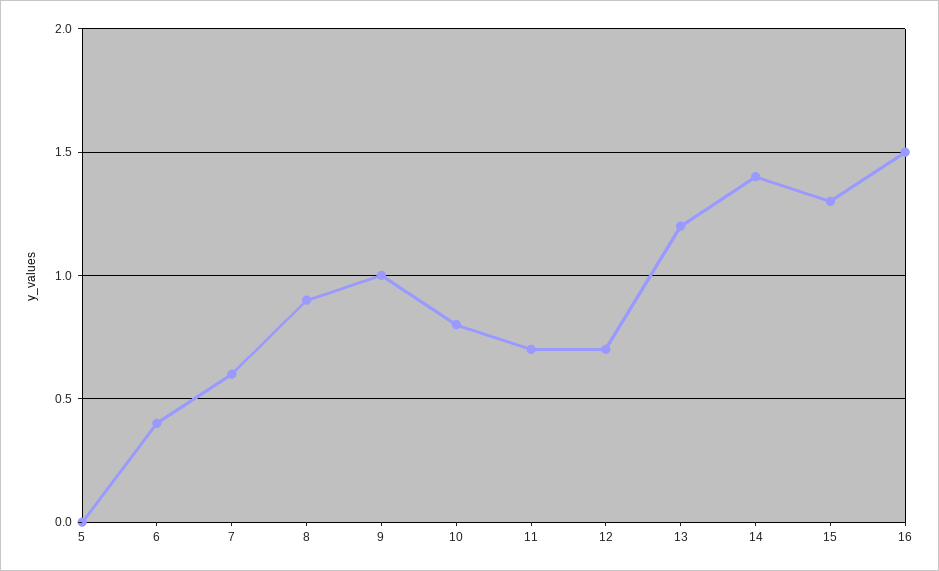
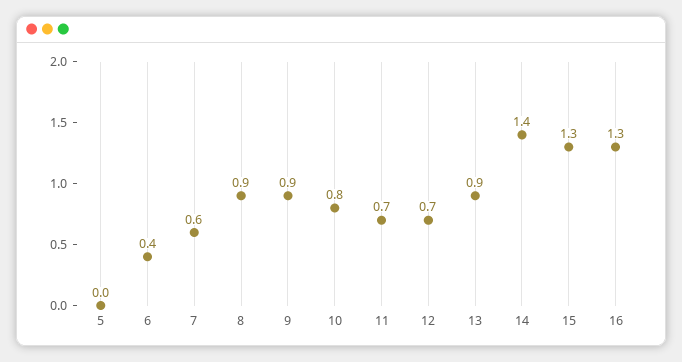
9: 1 -> 0.9
13: 1.2 -> 0.9
16: 1.5 -> 1.3

